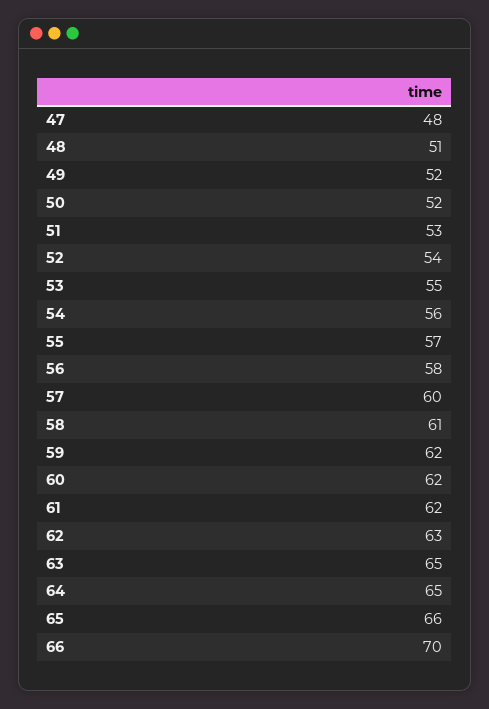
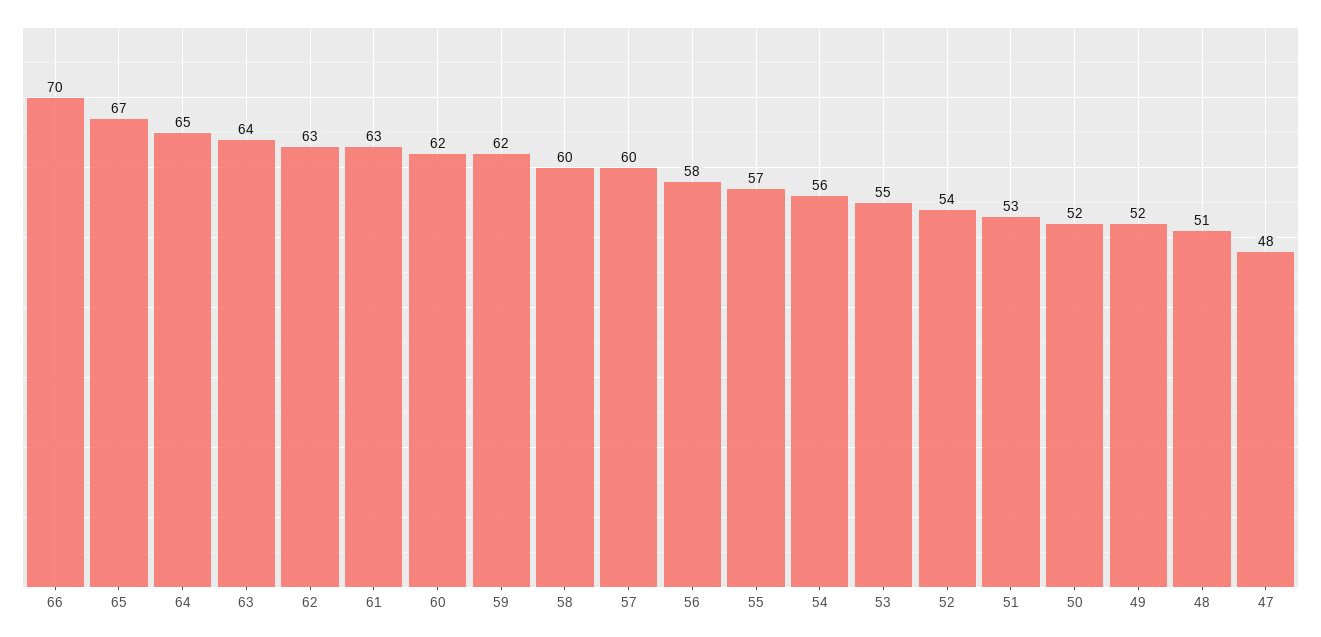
58: 61 -> 60
61: 62 -> 63
63: 65 -> 64
65: 66 -> 67

